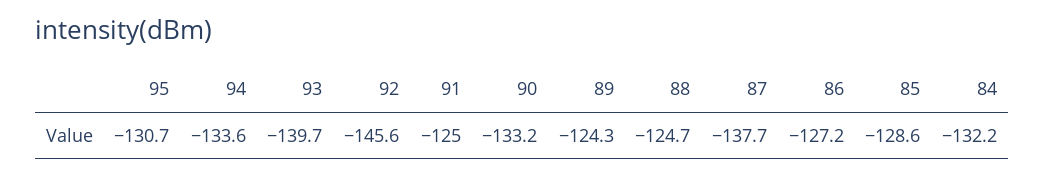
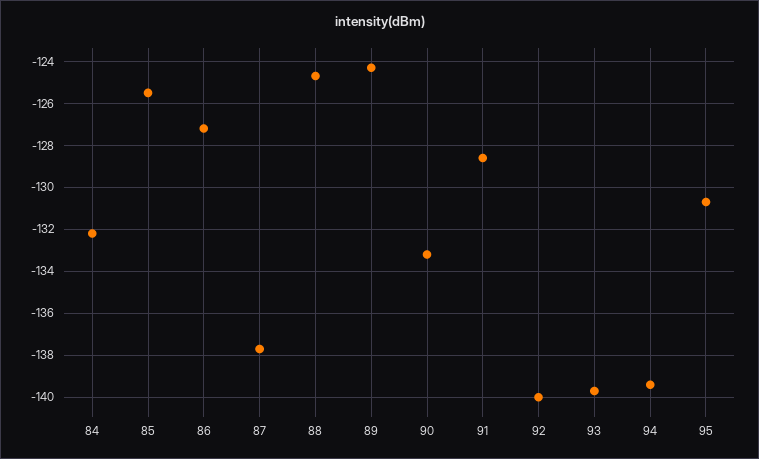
94: -133.6 -> -139.5
92: -145.6 -> -140
91: -125 -> -128.5
85: -128.6 -> -125.5

